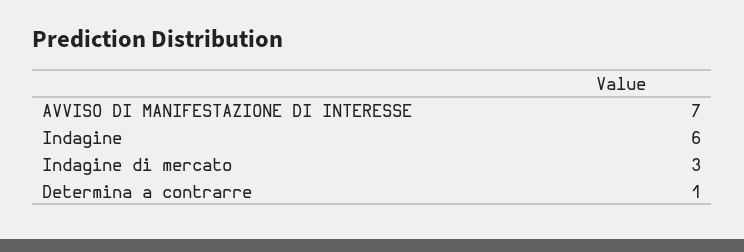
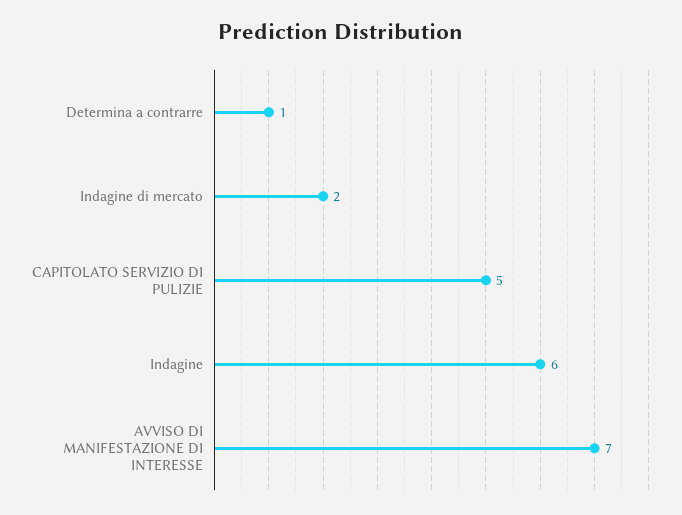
Indagine di mercato: 3 -> 2
CAPITOLATO SERVIZIO DI PULIZIE: none -> 5

